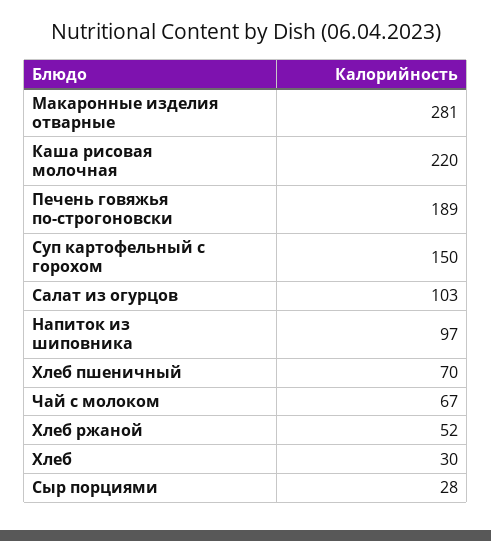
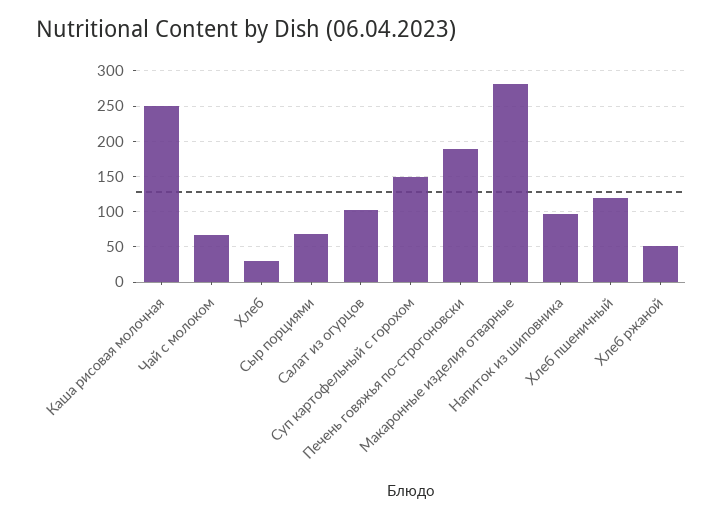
Каша рисовая молочная: 220 -> 250
Хлеб пшеничный: 70 -> 120
Сыр порциями: 28 -> 70

